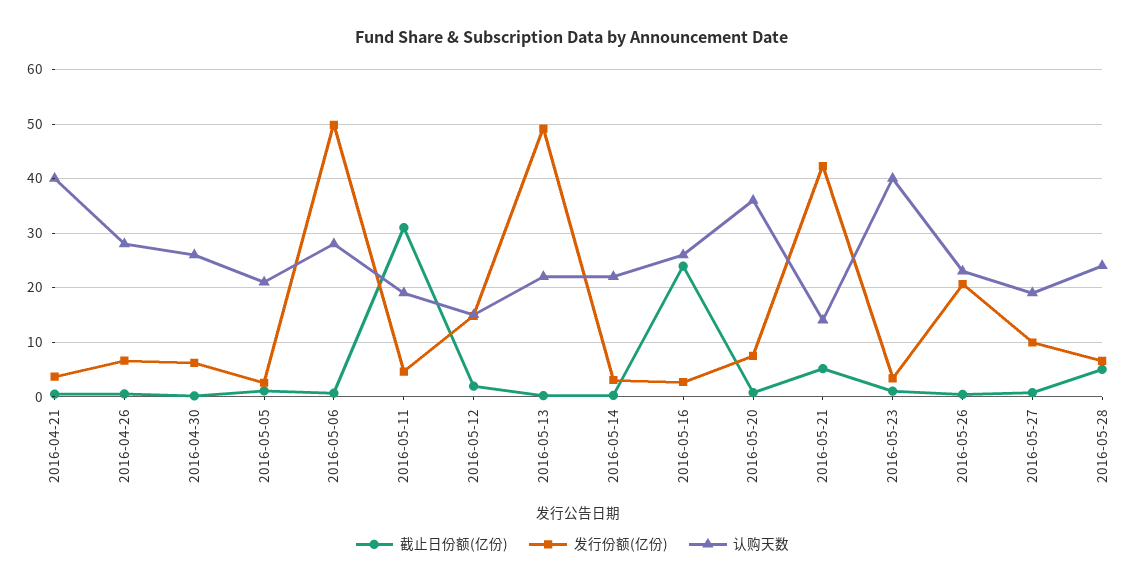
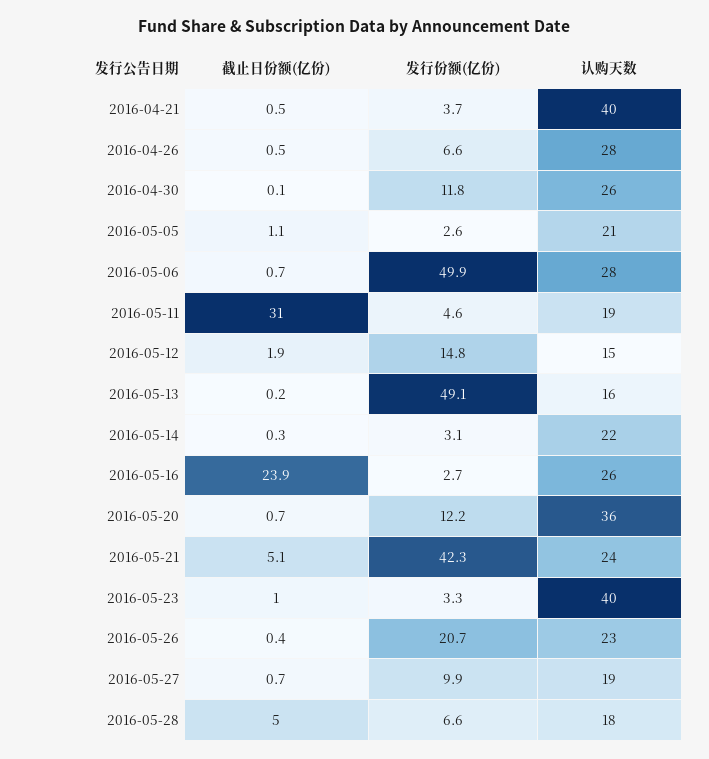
发行份额(亿份), 2016-04-30: 6 -> 11.8
认购天数, 2016-05-13: 22 -> 16
发行份额(亿份), 2016-05-20: 8 -> 12.2
认购天数, 2016-05-21: 14 -> 24
认购天数, 2016-05-28: 24 -> 18

